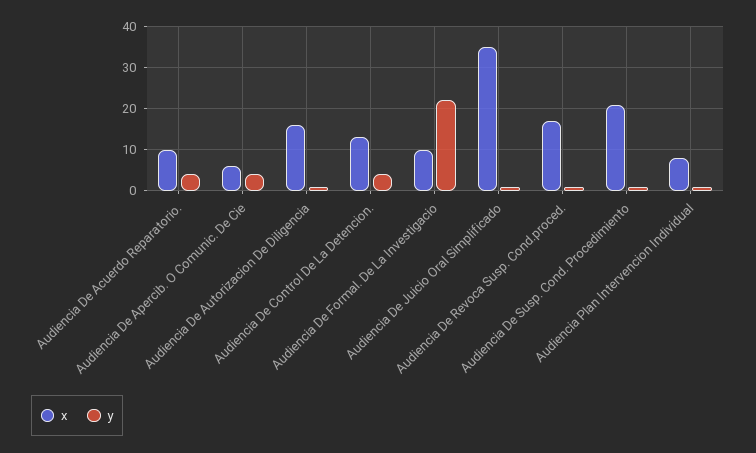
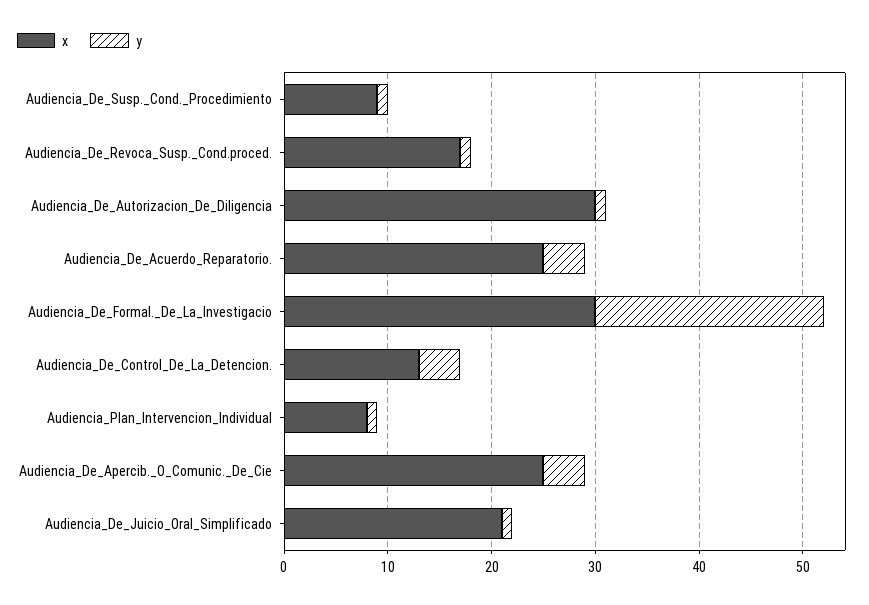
x, Audiencia De Acuerdo Reparatorio.: 10 -> 25
x, Audiencia De Apercib. O Comunic. De Cie: 5 -> 25
x, Audiencia De Autorizacion De Diligencia: 15 -> 30
x, Audiencia De Formal. De La Investigacio: 10 -> 30
x, Audiencia De Juicio Oral Simplificado: 35 -> 21
x, Audiencia De Susp. Cond. Procedimiento: 20 -> 9

